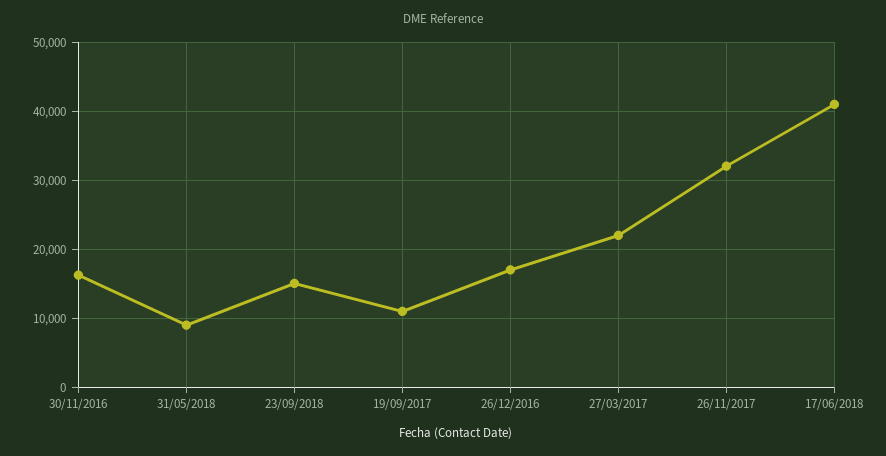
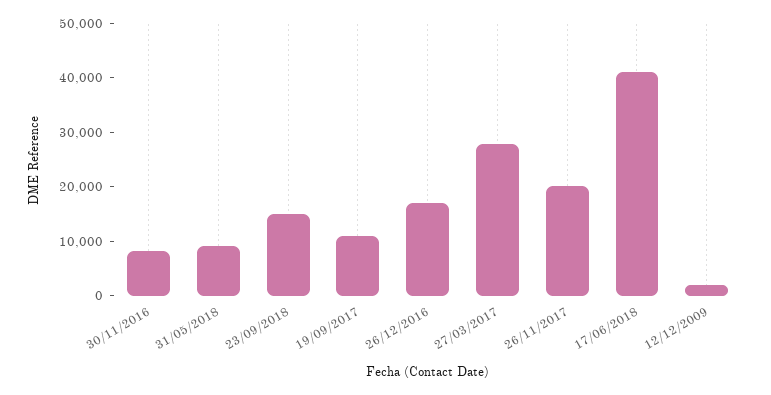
30/11/2016: 16000 -> 8000
27/03/2017: 22000 -> 28000
26/11/2017: 32000 -> 20000
12/12/2009: none -> 2000

